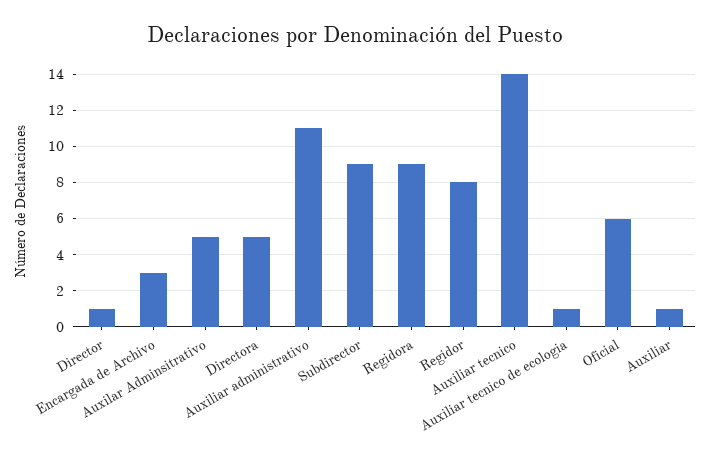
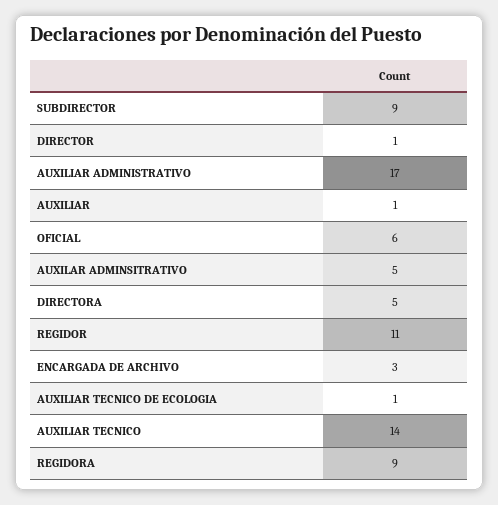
Auxiliar administrativo: 11 -> 17
Regidor: 8 -> 11

